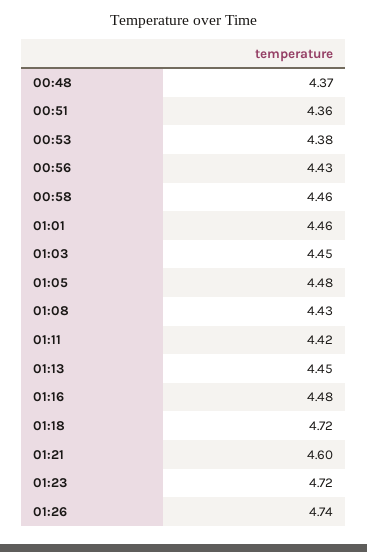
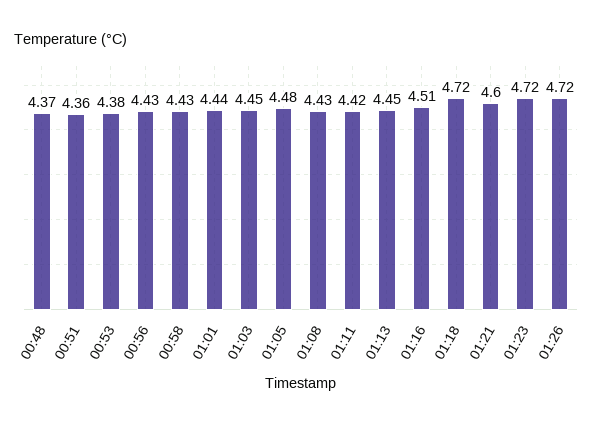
00:58: 4.46 -> 4.43
01:01: 4.46 -> 4.44
01:16: 4.48 -> 4.51
01:26: 4.74 -> 4.72

